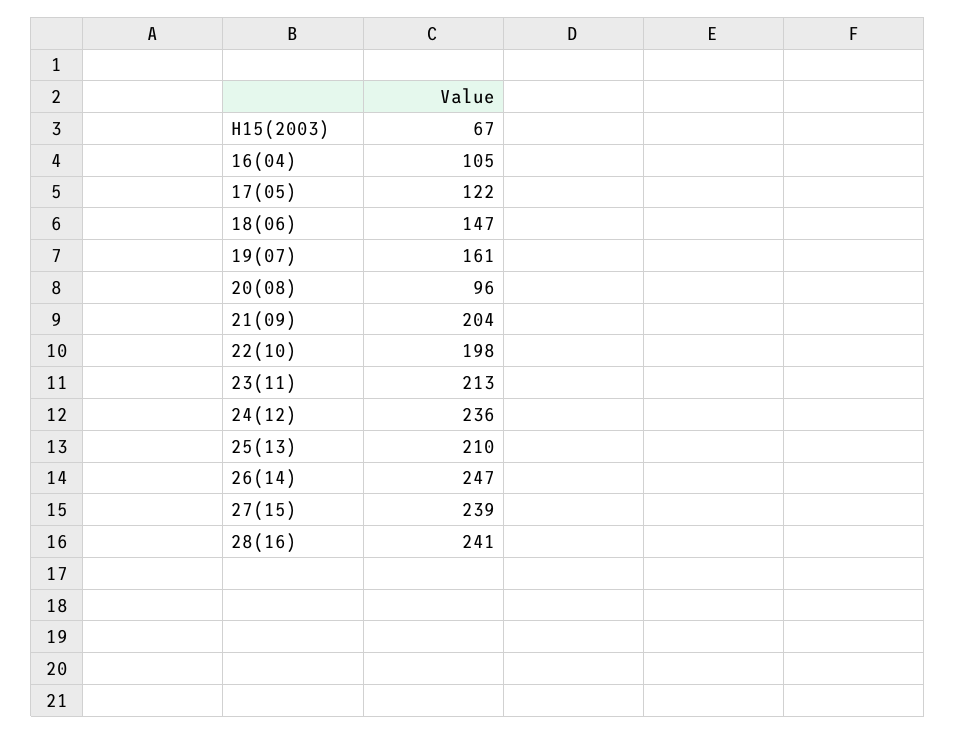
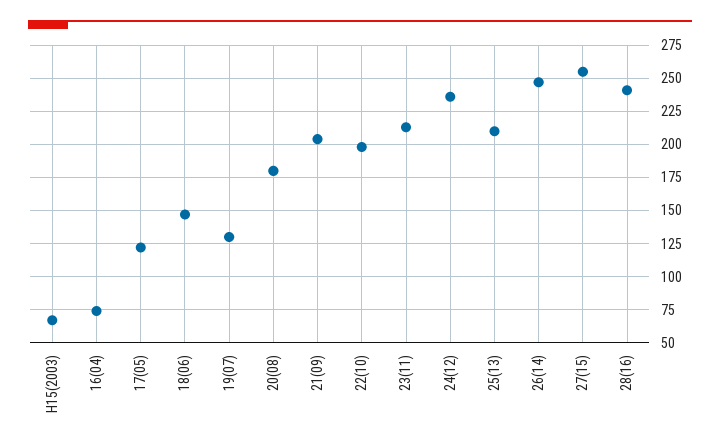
16(04): 105 -> 75
19(07): 161 -> 130
20(08): 96 -> 180
27(15): 239 -> 255

